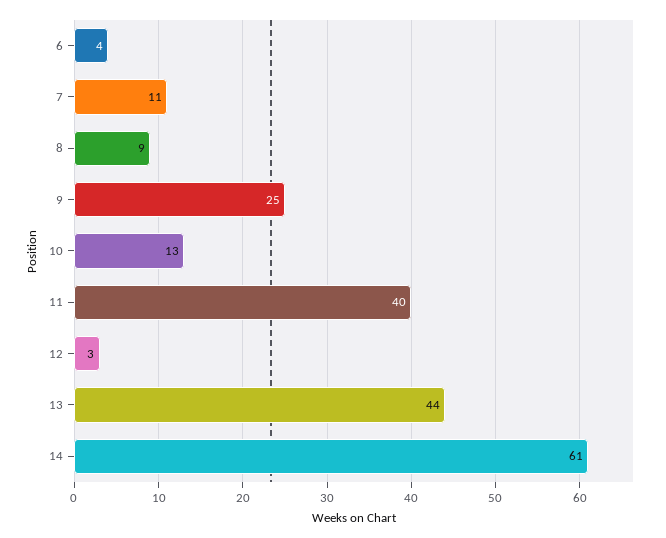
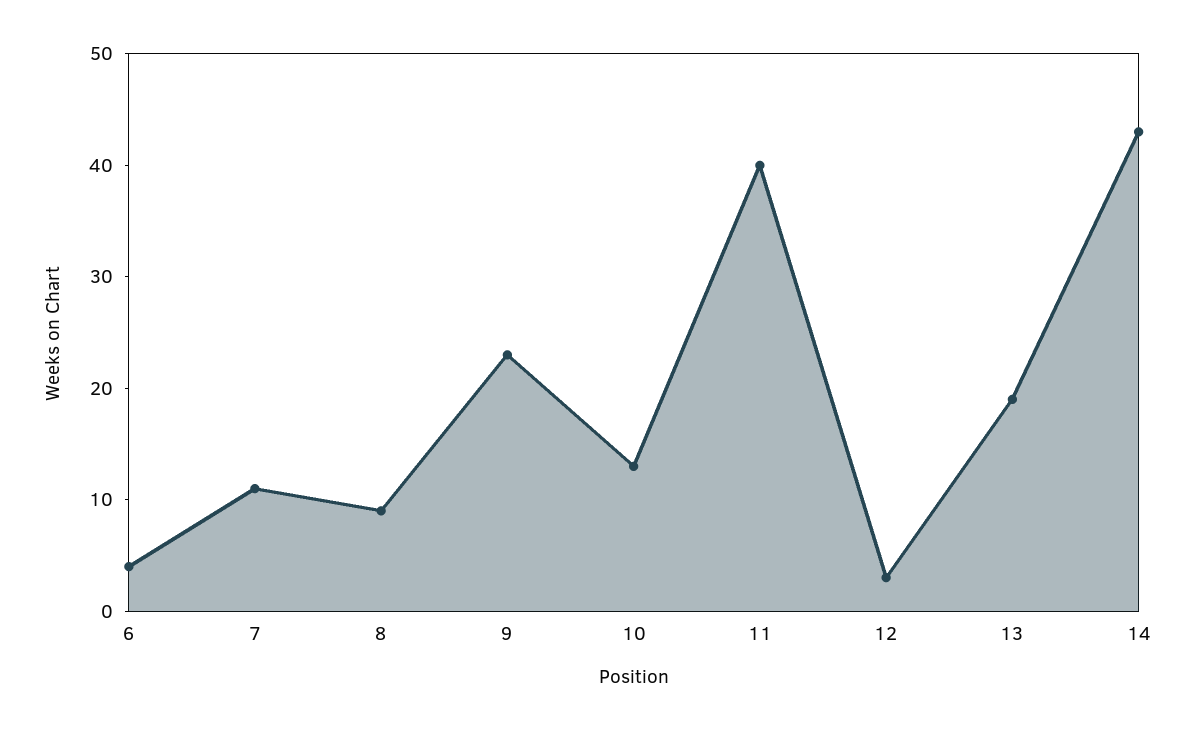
9: 25 -> 23
13: 44 -> 19
14: 61 -> 43

